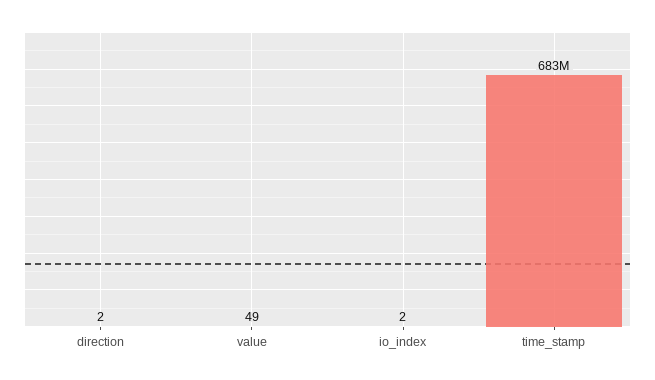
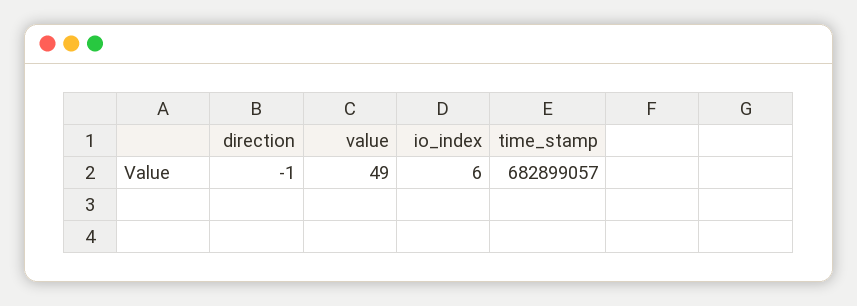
direction: 2 -> -1
io_index: 2 -> 6

